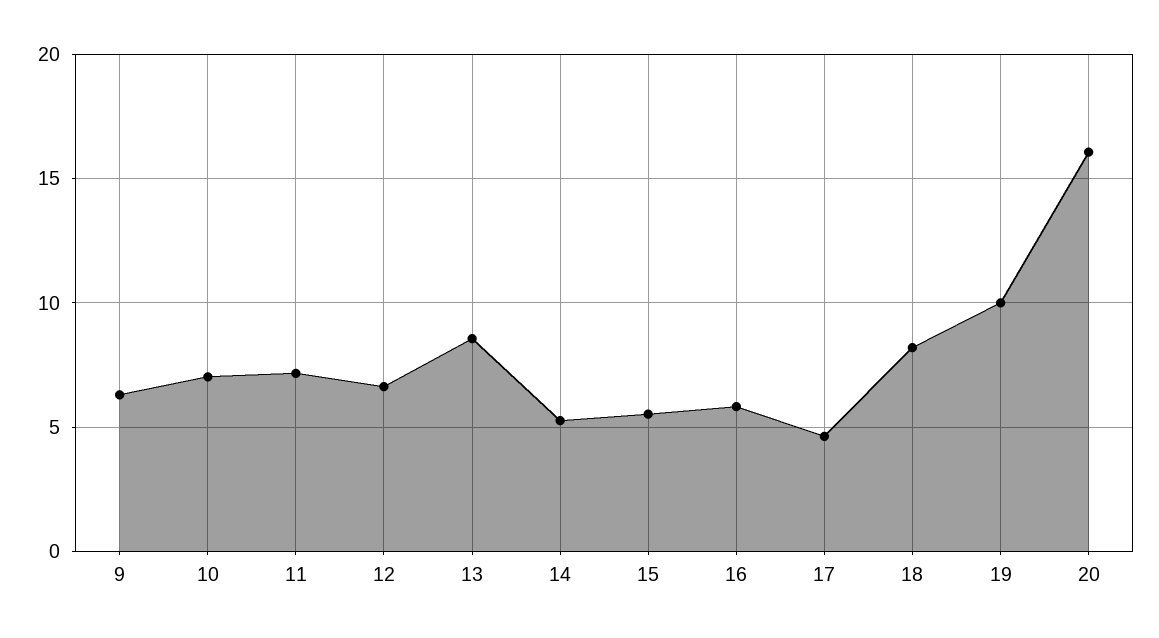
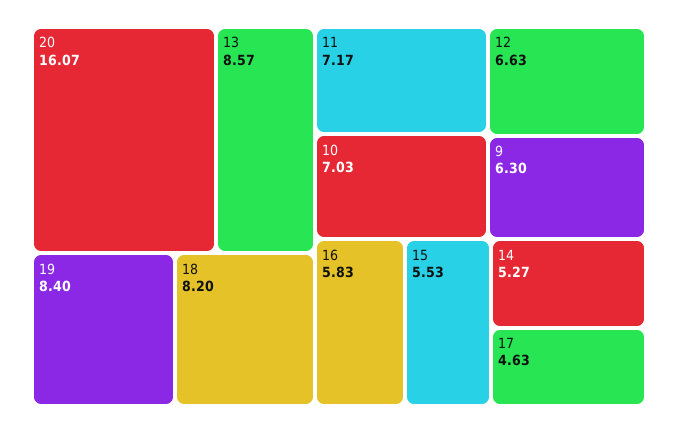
19: 10 -> 8.4

